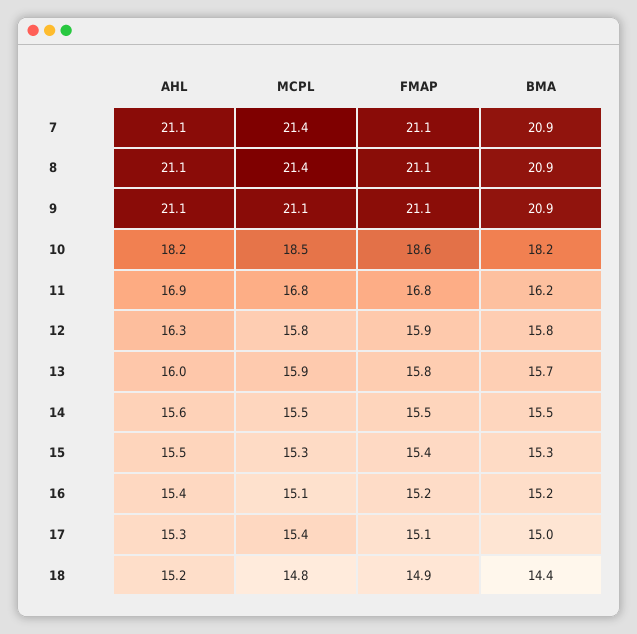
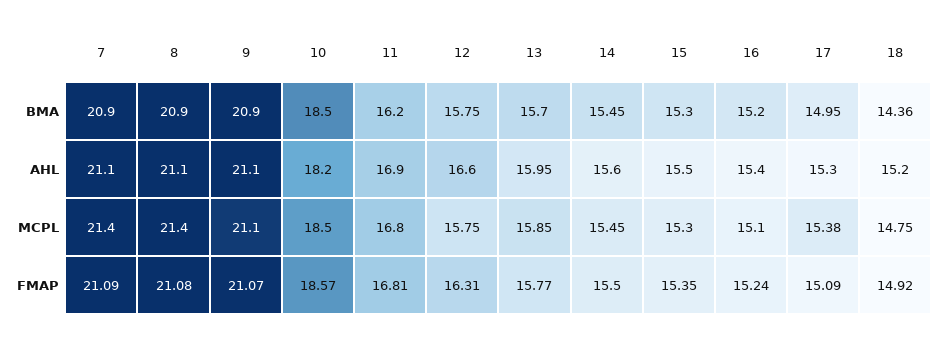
BMA, 10: 18.2 -> 18.5
AHL, 12: 16.3 -> 16.6
FMAP, 12: 15.9 -> 16.31

